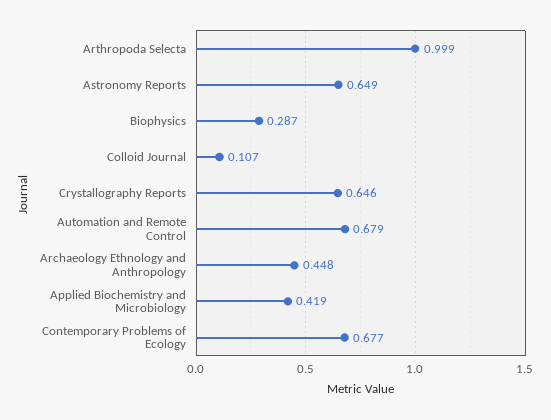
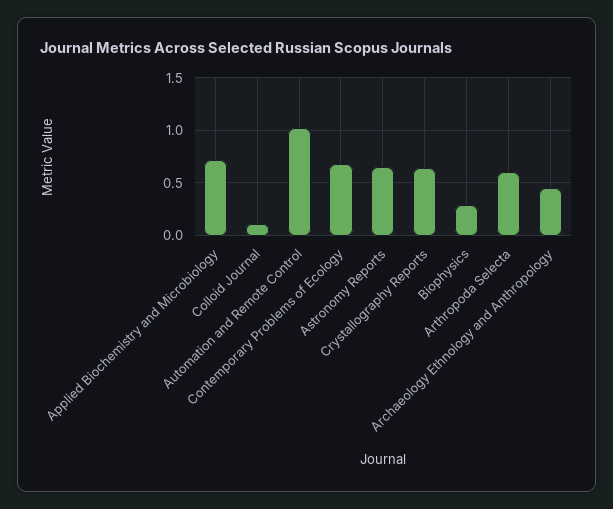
Arthropoda Selecta: 0.999 -> 0.6
Automation and Remote Control: 0.679 -> 1
Applied Biochemistry and Microbiology: 0.419 -> 0.7

